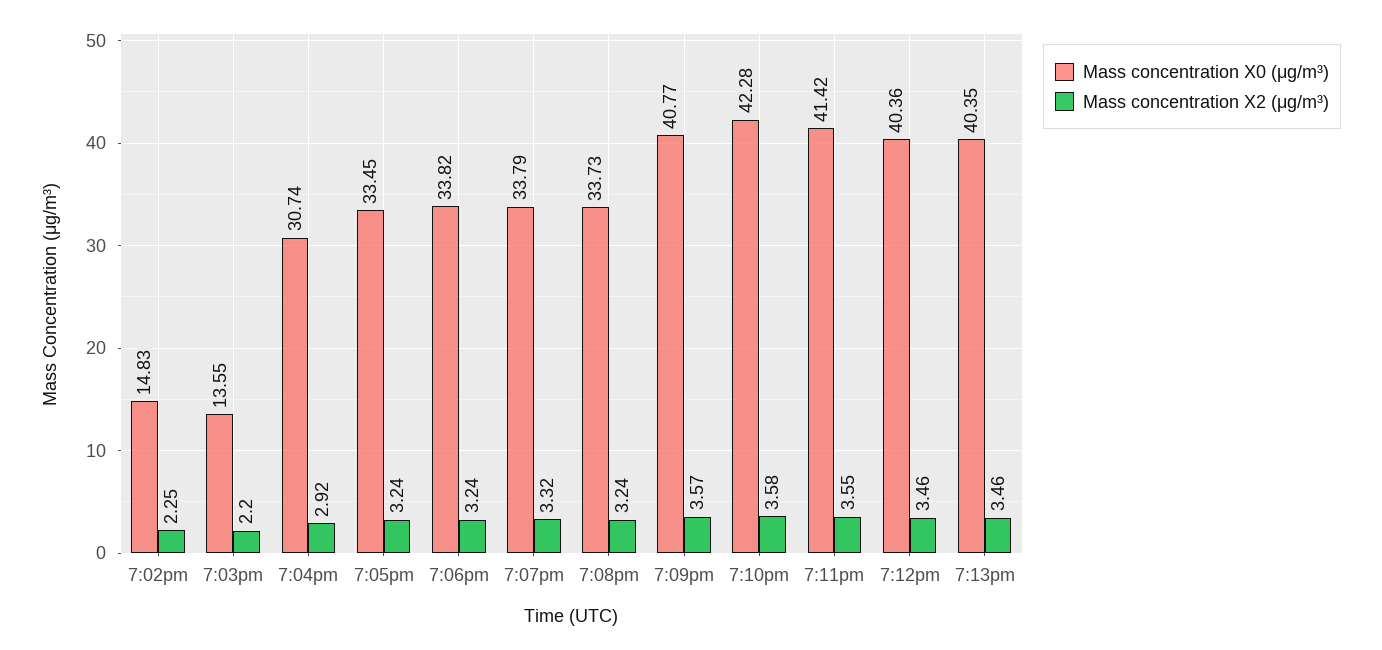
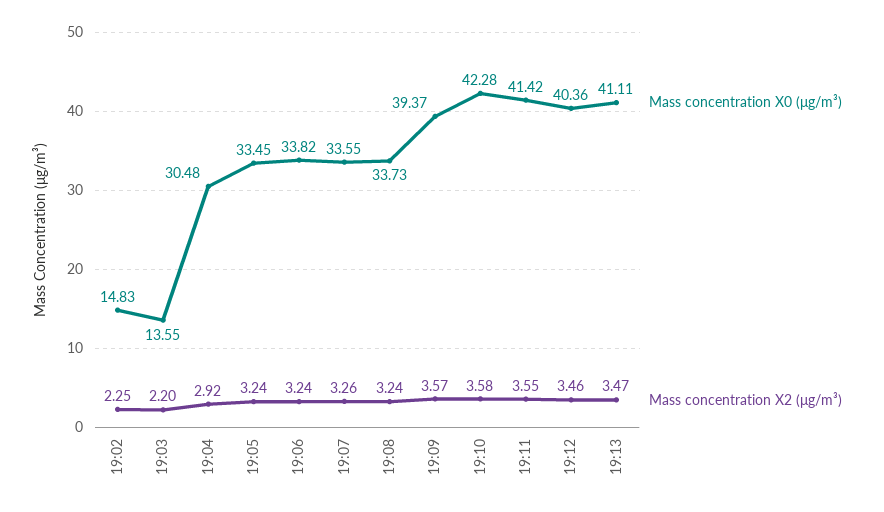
Mass concentration X0 (μg/m³), 7:04pm: 30.74 -> 30.48
Mass concentration X0 (μg/m³), 7:07pm: 33.79 -> 33.55
Mass concentration X2 (μg/m³), 7:07pm: 3.32 -> 3.26
Mass concentration X0 (μg/m³), 7:09pm: 40.77 -> 39.37
Mass concentration X0 (μg/m³), 7:13pm: 40.35 -> 41.11
Mass concentration X2 (μg/m³), 7:13pm: 3.46 -> 3.47

